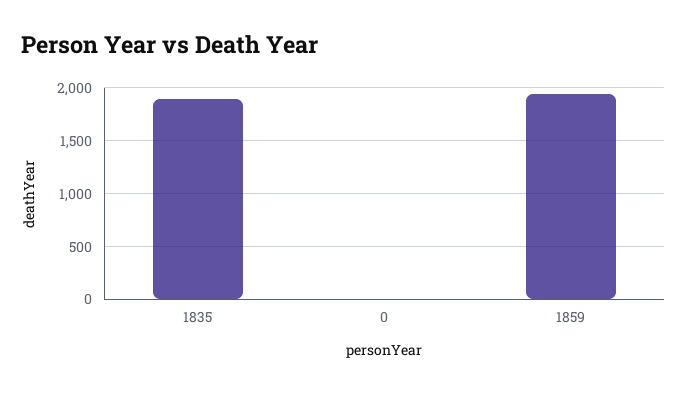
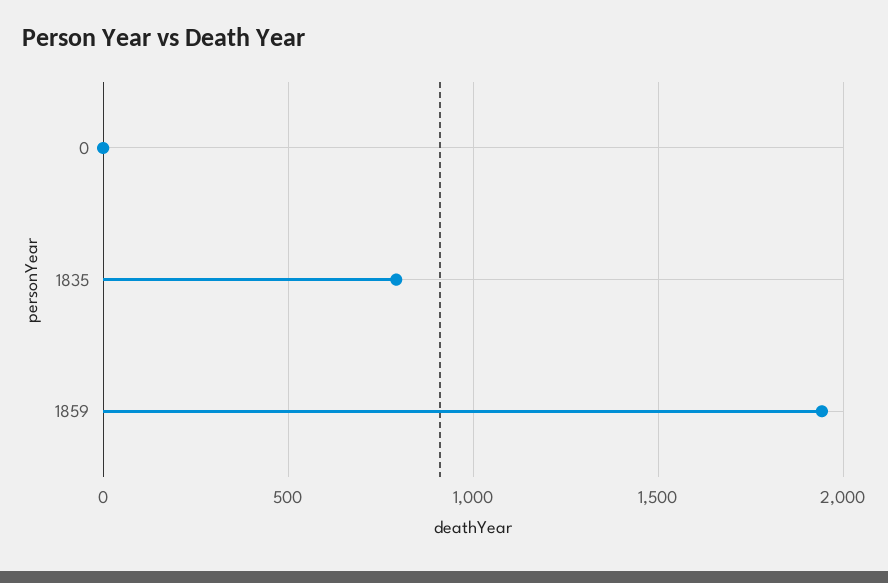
1835: 1900 -> 800

